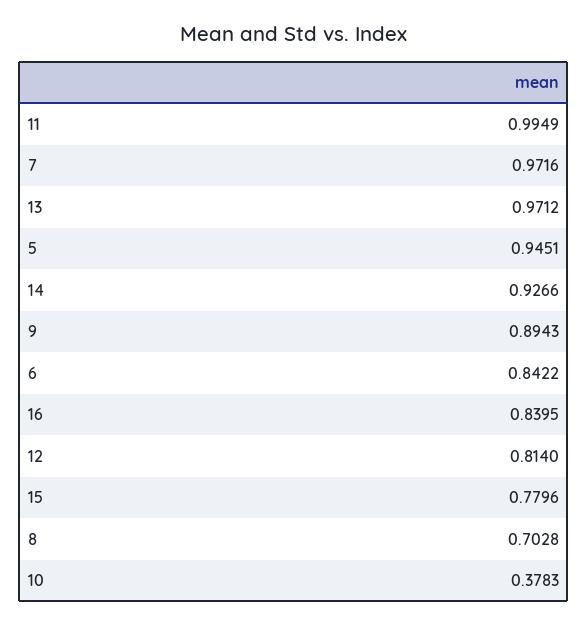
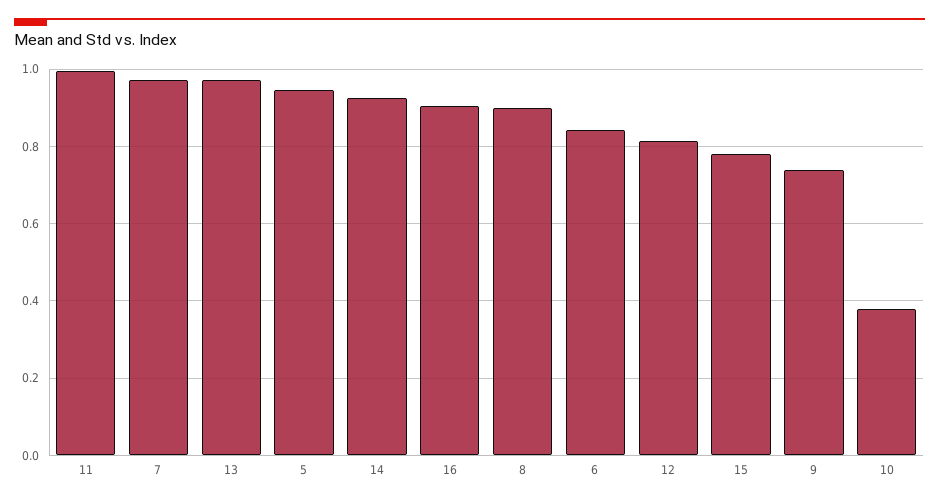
9: 0.8943 -> 0.74
16: 0.8395 -> 0.9
8: 0.7028 -> 0.9

